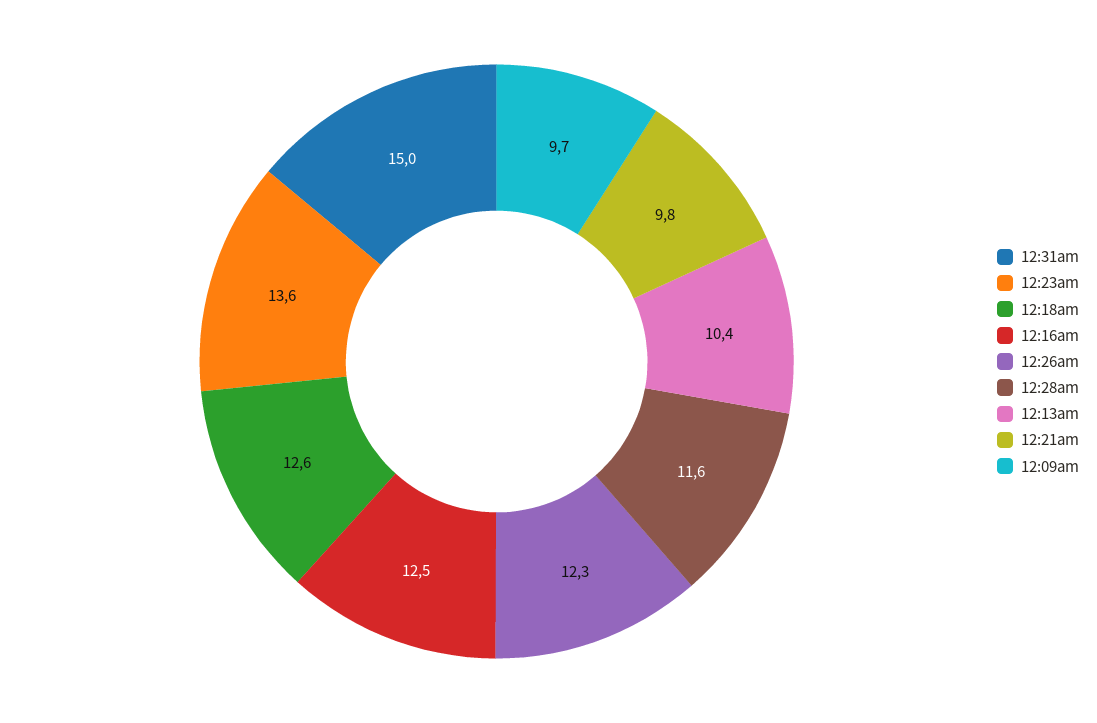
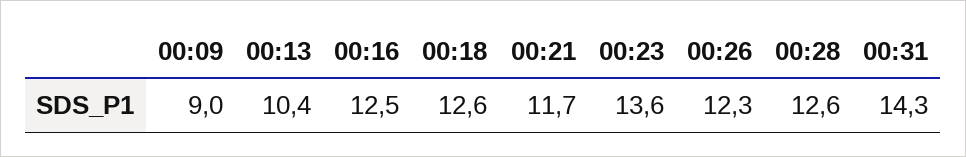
12:31am: 15 -> 14.3
12:28am: 11.6 -> 12.6
12:21am: 9.8 -> 11.7
12:09am: 9.7 -> 9

